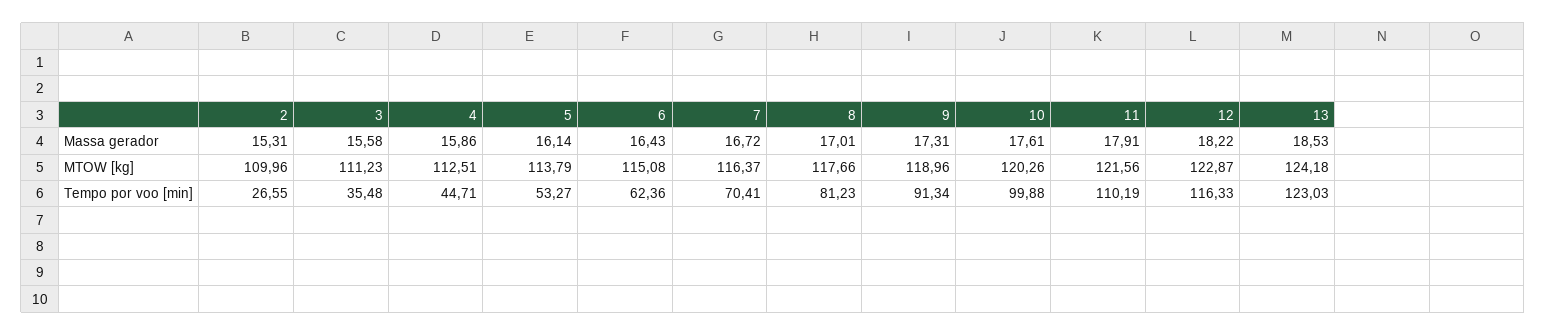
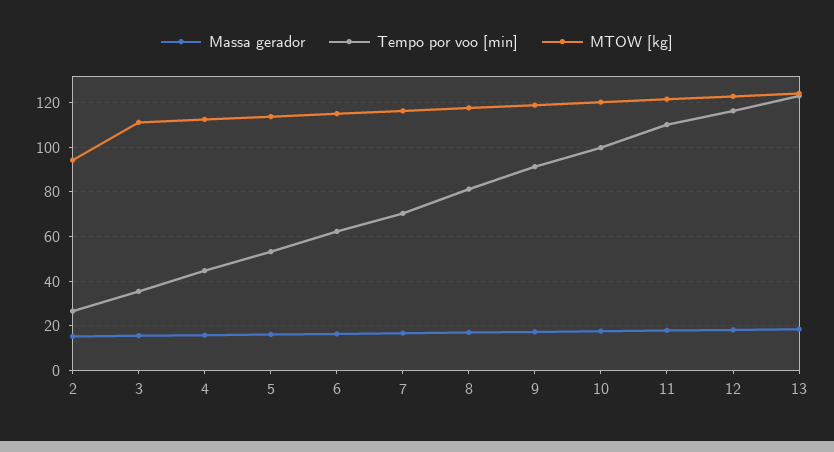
MTOW [kg], 2: 109.96 -> 95

